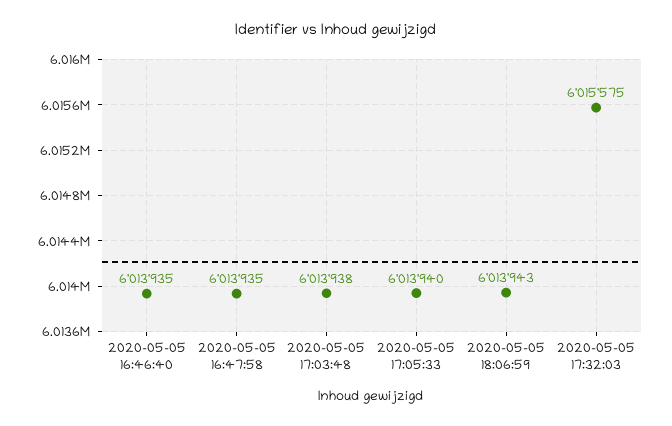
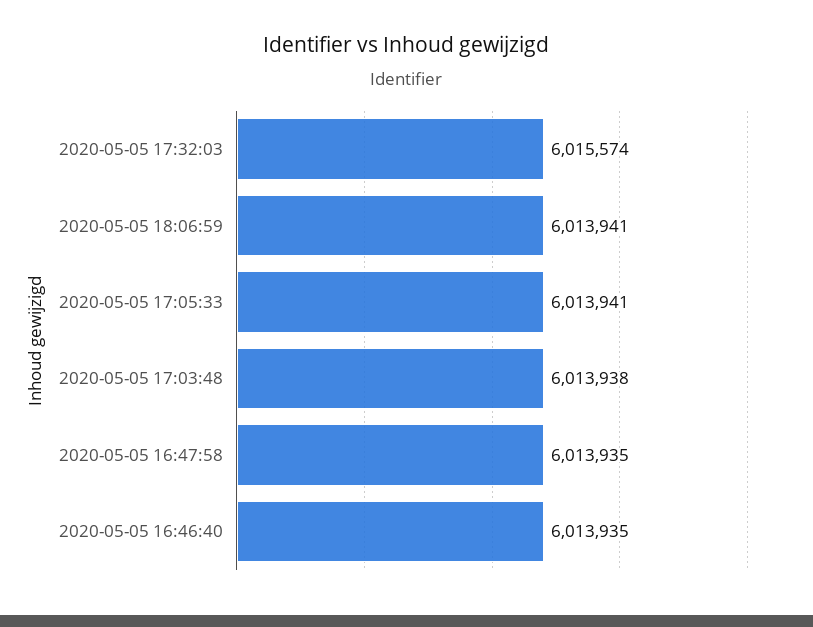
2020-05-05 17:05:33: 6013940 -> 6013941
2020-05-05 18:06:59: 6013943 -> 6013941
2020-05-05 17:32:03: 6015575 -> 6015574

